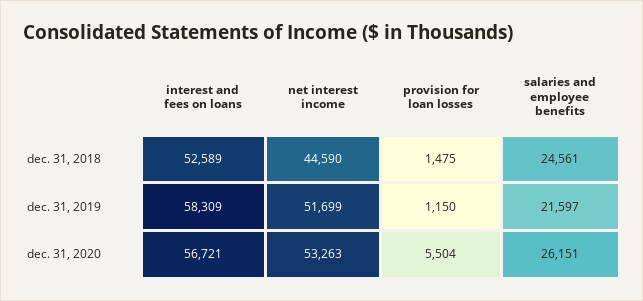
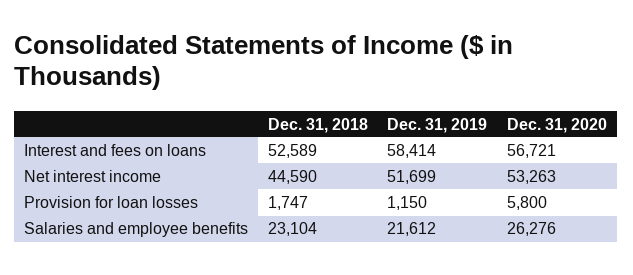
provision for loan losses, dec. 31, 2018: 1475 -> 1747
salaries and employee benefits, dec. 31, 2018: 24561 -> 23104
interest and fees on loans, dec. 31, 2019: 58309 -> 58414
salaries and employee benefits, dec. 31, 2019: 21597 -> 21612
provision for loan losses, dec. 31, 2020: 5504 -> 5800
salaries and employee benefits, dec. 31, 2020: 26151 -> 26276

